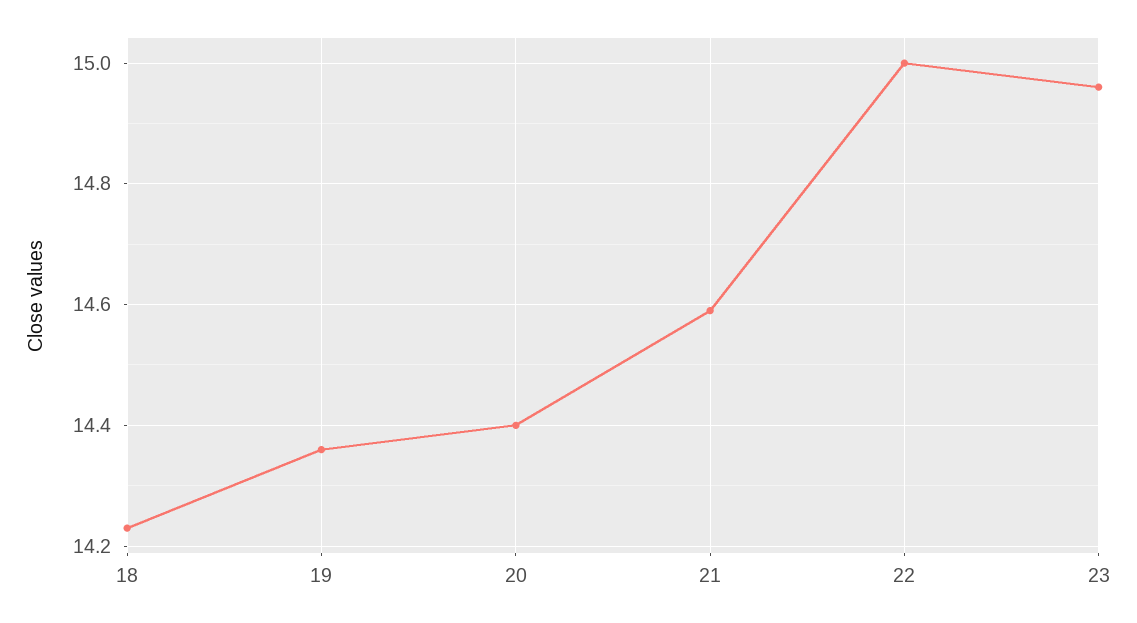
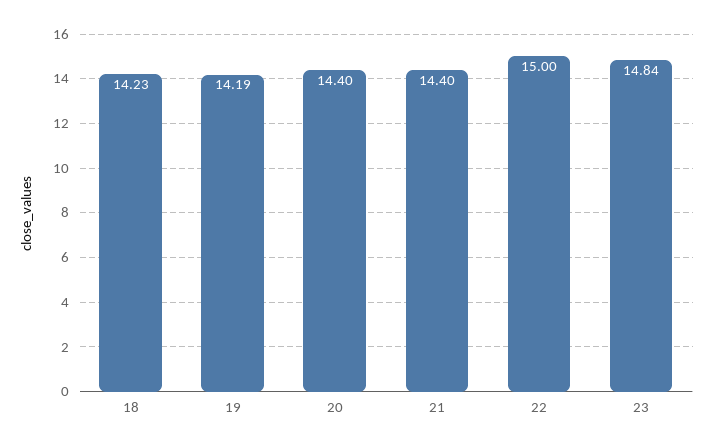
19: 14.35 -> 14.19
21: 14.6 -> 14.4
23: 14.95 -> 14.84

